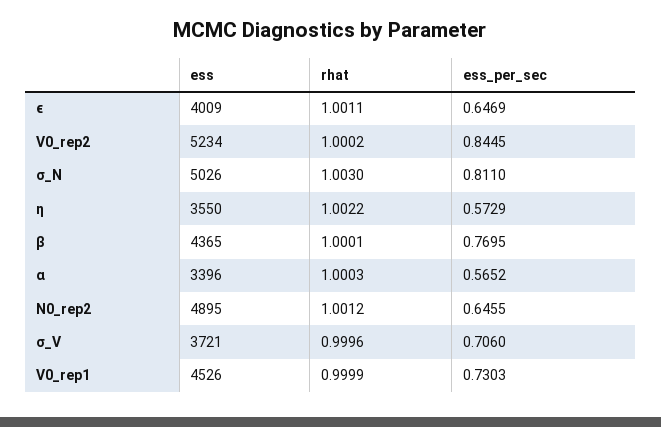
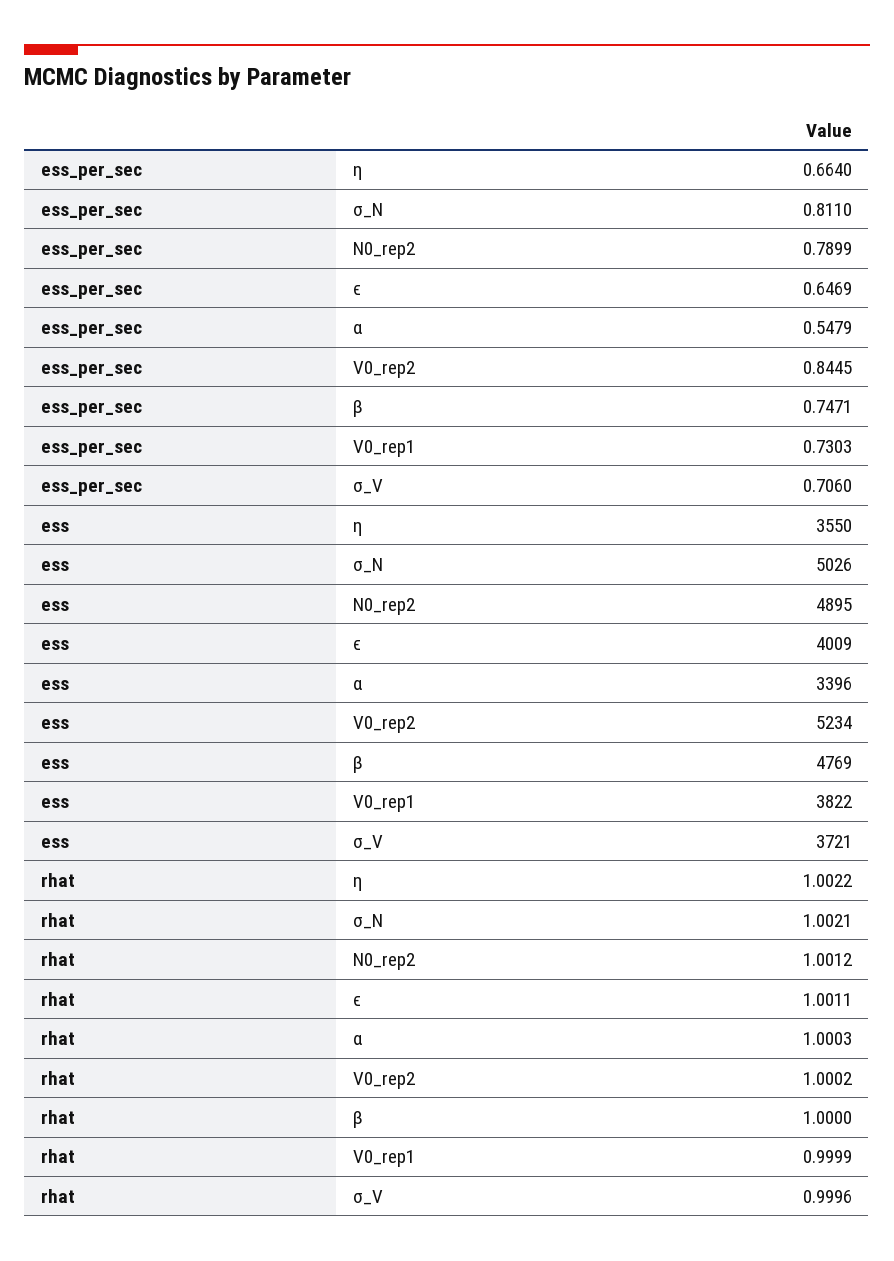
rhat, σ_N: 1.003 -> 1.0021
ess_per_sec, η: 0.5729 -> 0.664
ess, β: 4365 -> 4769
rhat, β: 1.0001 -> 1
ess_per_sec, β: 0.7695 -> 0.7471
ess_per_sec, α: 0.5652 -> 0.5479
ess_per_sec, N0_rep2: 0.6455 -> 0.7899
ess, V0_rep1: 4526 -> 3822

